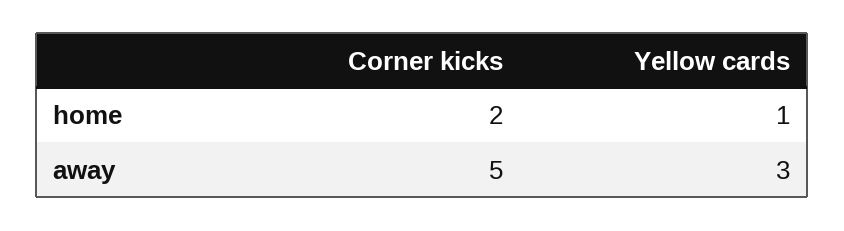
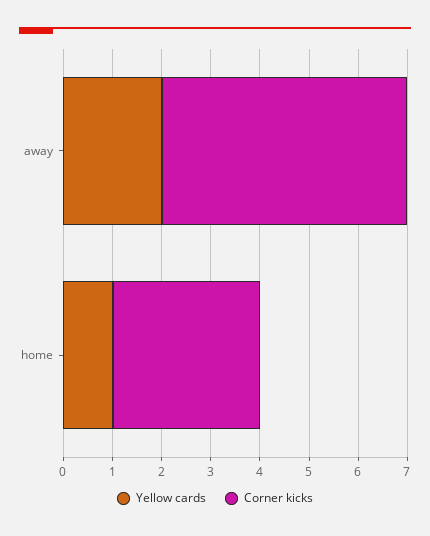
Corner kicks, home: 2 -> 3
Yellow cards, away: 3 -> 2

